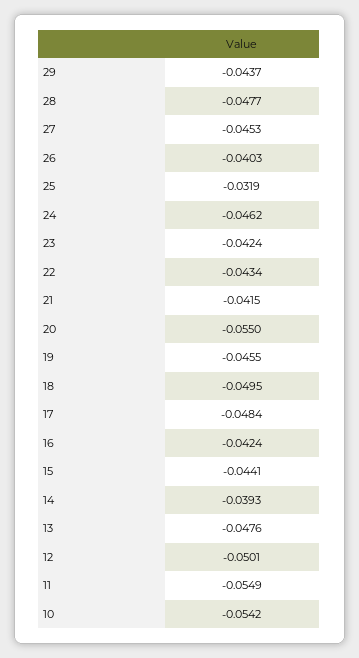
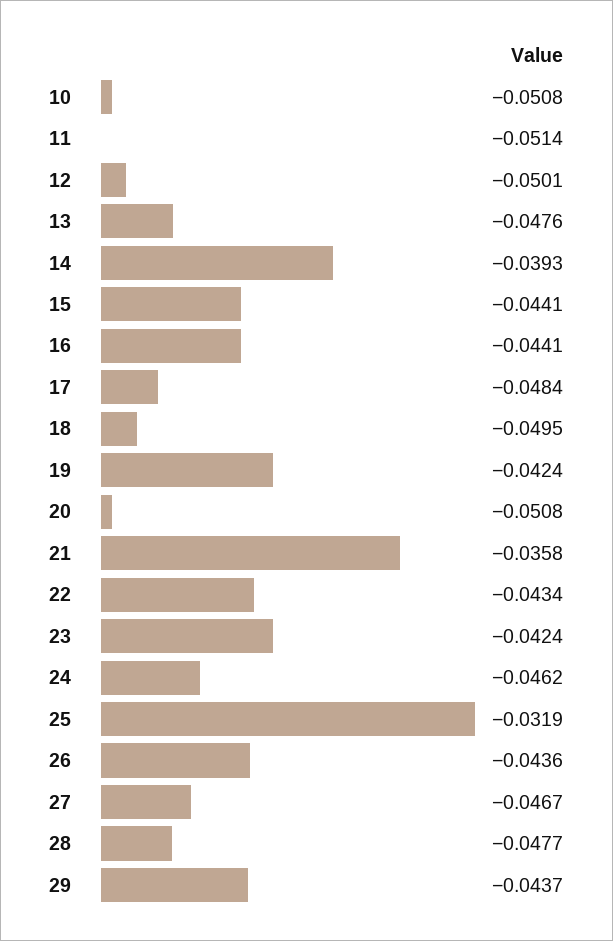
27: -0.0453 -> -0.0467
26: -0.0403 -> -0.0436
21: -0.0415 -> -0.0358
20: -0.055 -> -0.0508
19: -0.0455 -> -0.0424
16: -0.0424 -> -0.0441
11: -0.0549 -> -0.0514
10: -0.0542 -> -0.0508

